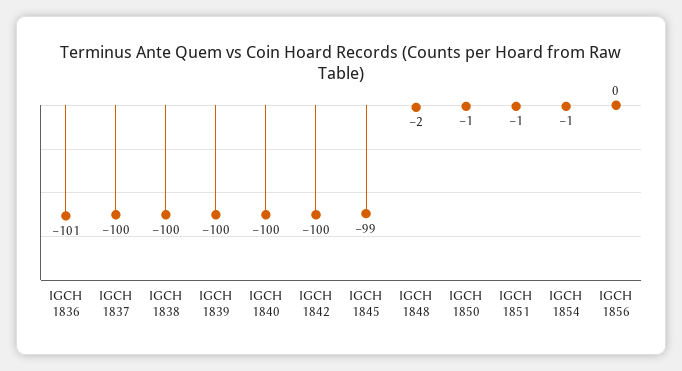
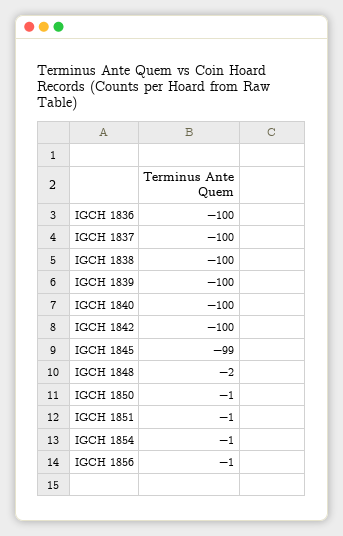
IGCH 1836: -101 -> -100
IGCH 1856: 0 -> -1

